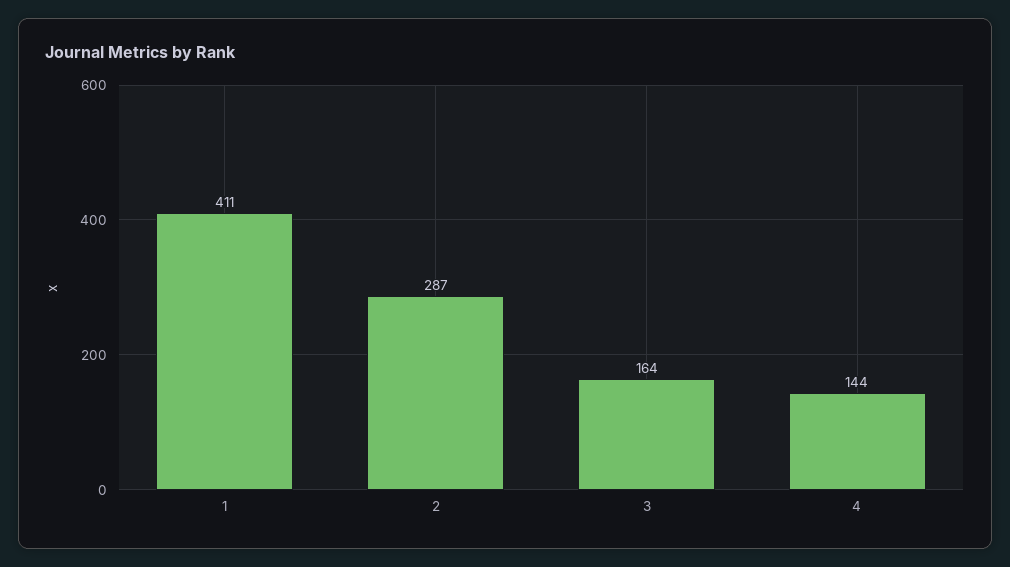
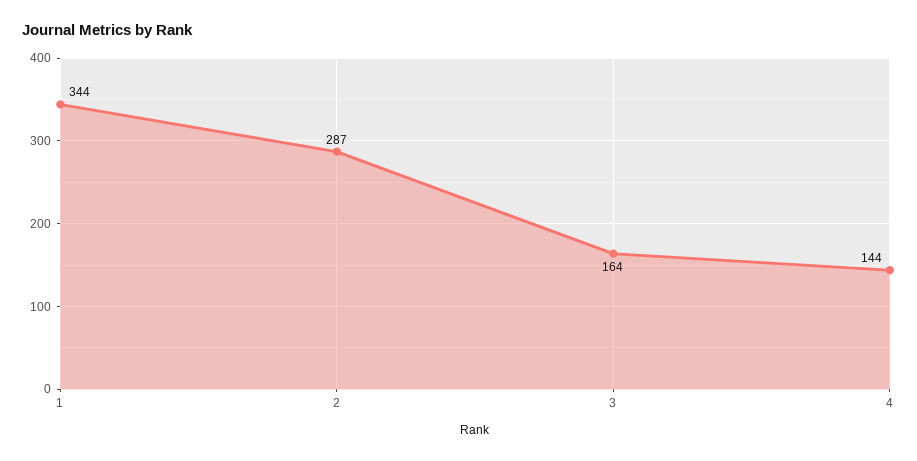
1: 411 -> 344

